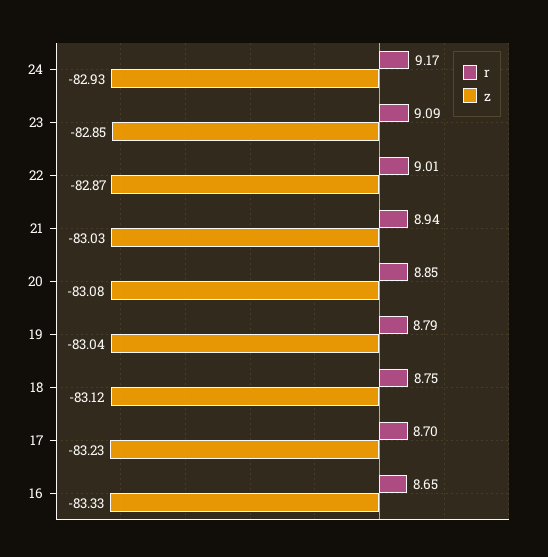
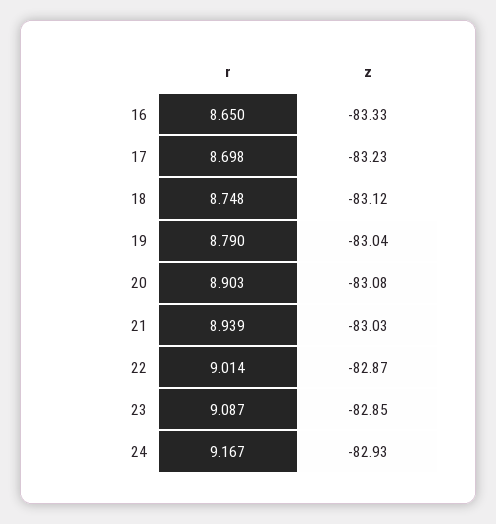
r, 20: 8.85 -> 8.903

